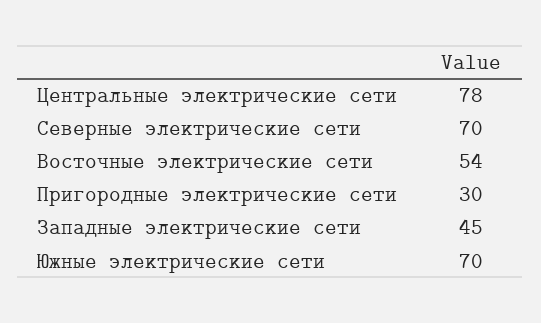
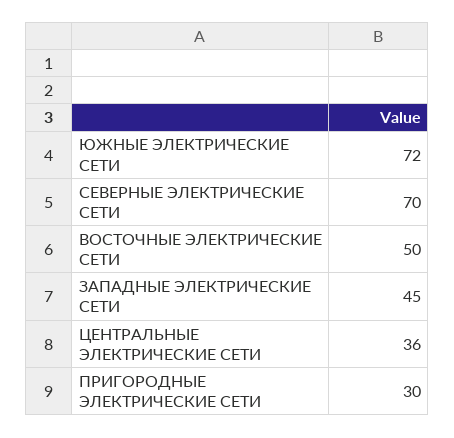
Центральные электрические сети: 78 -> 36
Восточные электрические сети: 54 -> 50
Южные электрические сети: 70 -> 72

